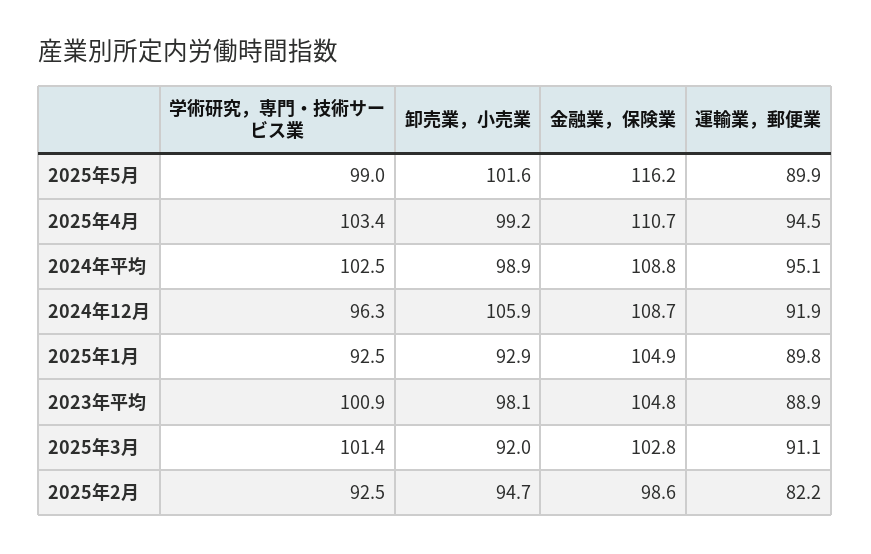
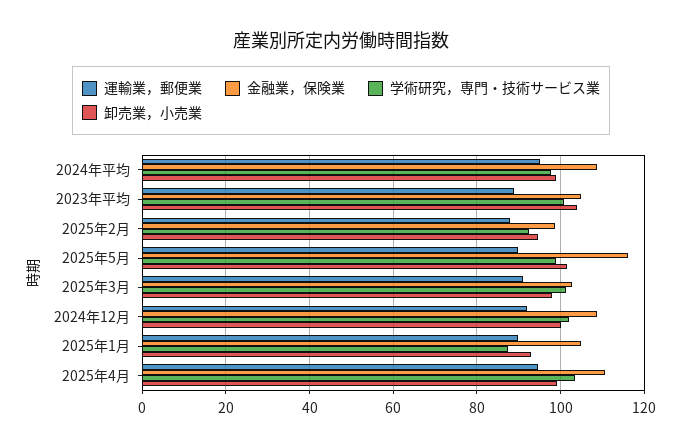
学術研究，専門・技術サービス業, 2024年平均: 102.5 -> 98
学術研究，専門・技術サービス業, 2024年12月: 96.3 -> 102
卸売業，小売業, 2024年12月: 105.9 -> 100
学術研究，専門・技術サービス業, 2025年1月: 92.5 -> 88
卸売業，小売業, 2023年平均: 98.1 -> 104
卸売業，小売業, 2025年3月: 92 -> 98
運輸業，郵便業, 2025年2月: 82.2 -> 88

